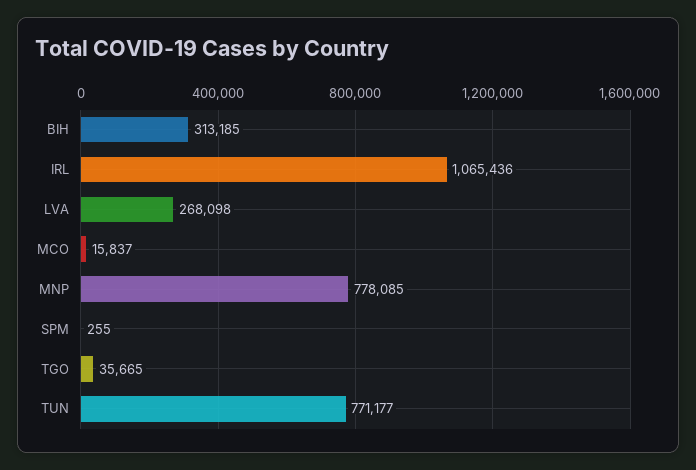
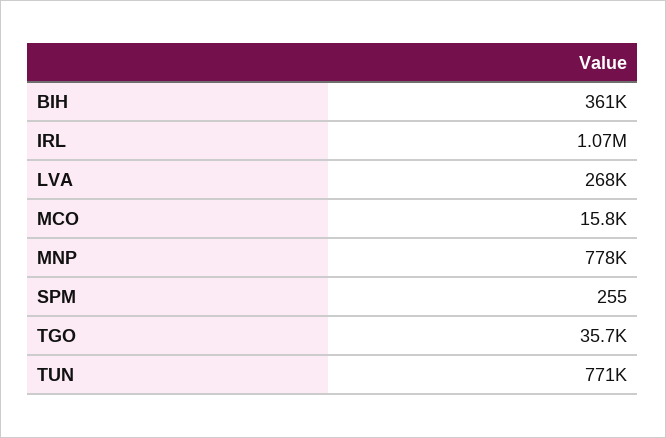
BIH: 313185 -> 361000

